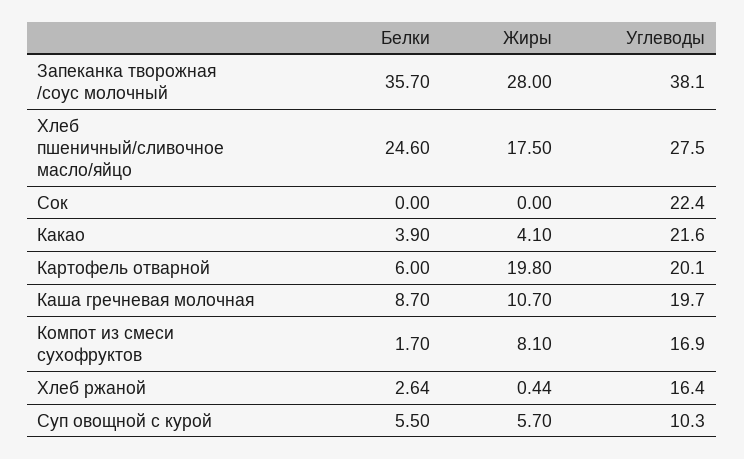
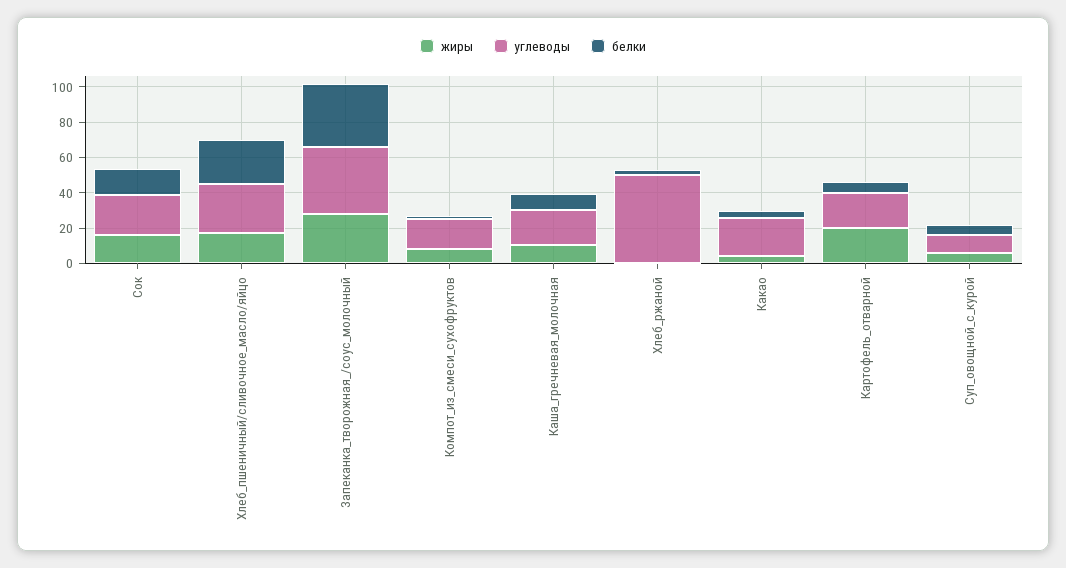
Белки, Сок: 0 -> 15
Жиры, Сок: 0 -> 15
Углеводы, Хлеб ржаной: 16.4 -> 50

